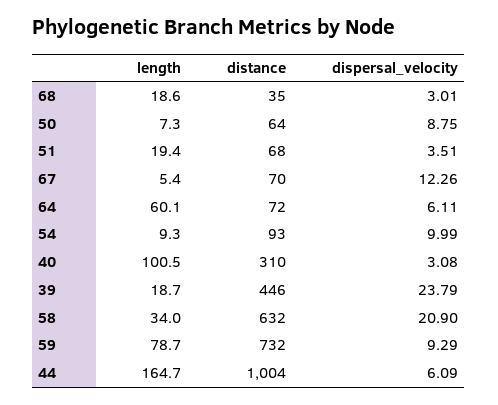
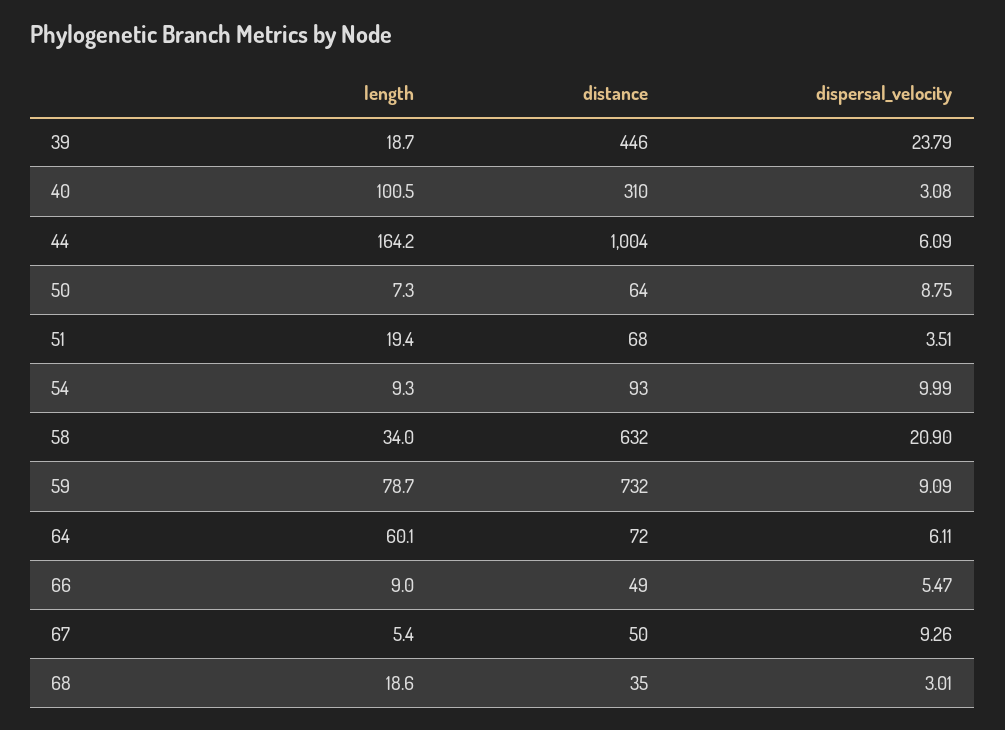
distance, 67: 70 -> 50
dispersal_velocity, 67: 12.26 -> 9.26
dispersal_velocity, 59: 9.29 -> 9.09
length, 44: 164.7 -> 164.2
length, 66: none -> 9
distance, 66: none -> 49
dispersal_velocity, 66: none -> 5.47

